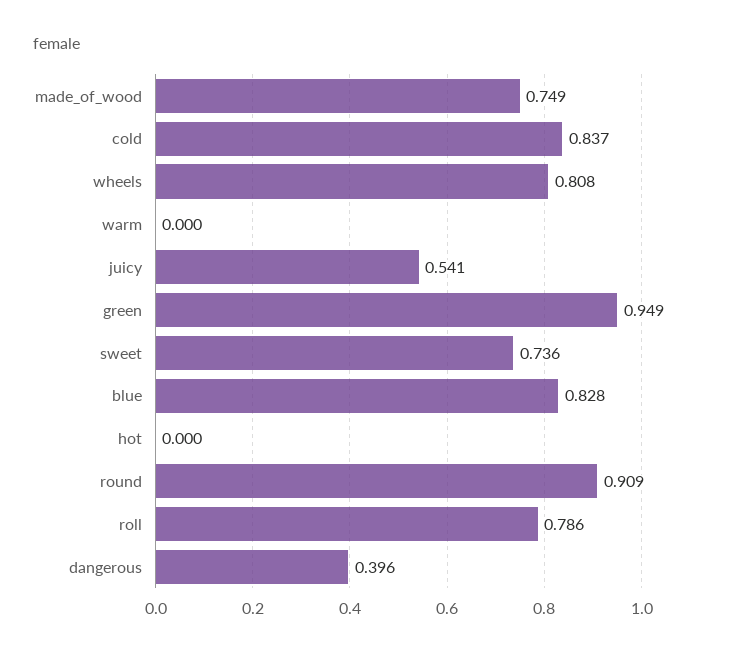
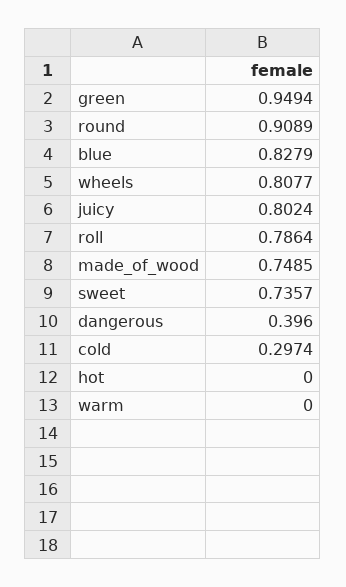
cold: 0.837 -> 0.2974
juicy: 0.541 -> 0.8024

